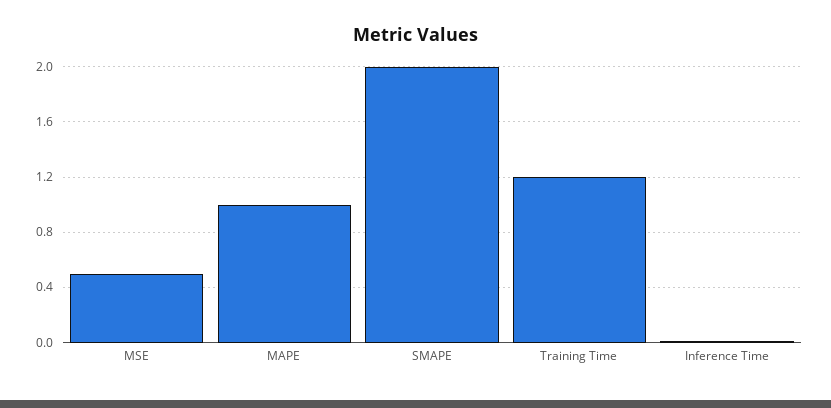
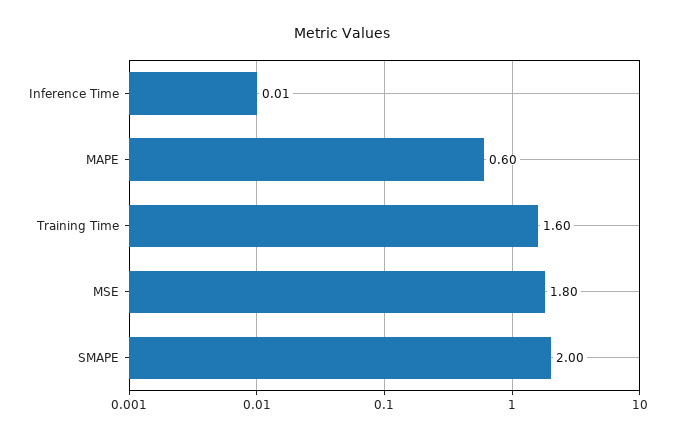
MSE: 0.5 -> 1.8
MAPE: 1 -> 0.6
Training Time: 1.2 -> 1.6

